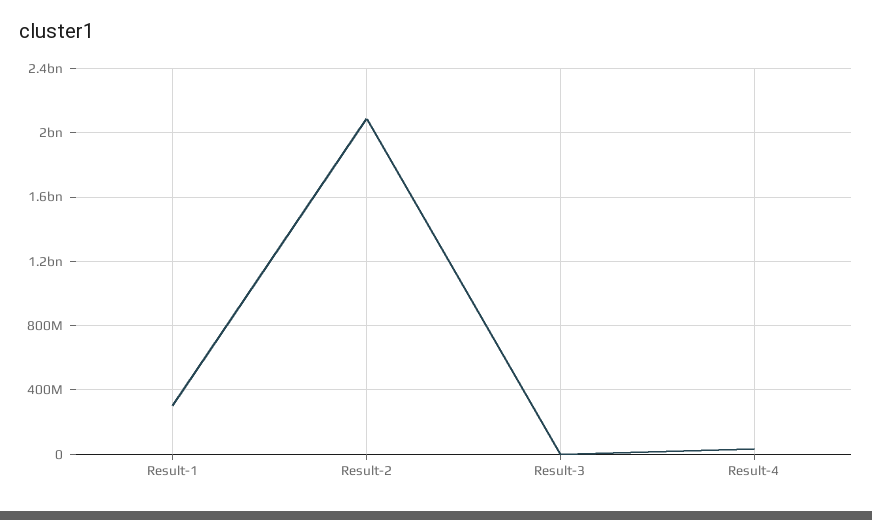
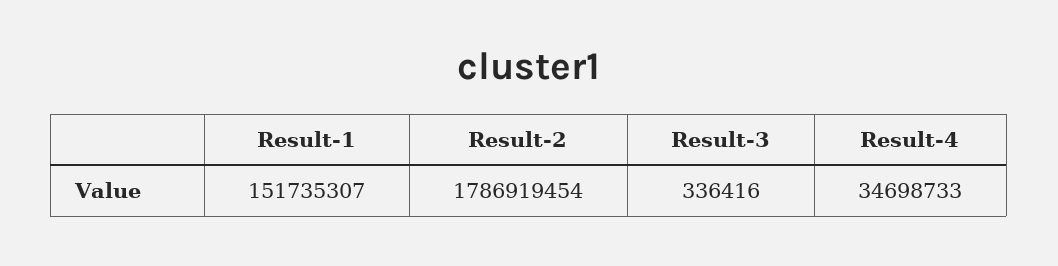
Result-1: 300000000 -> 151735307
Result-2: 2100000000 -> 1786919454

